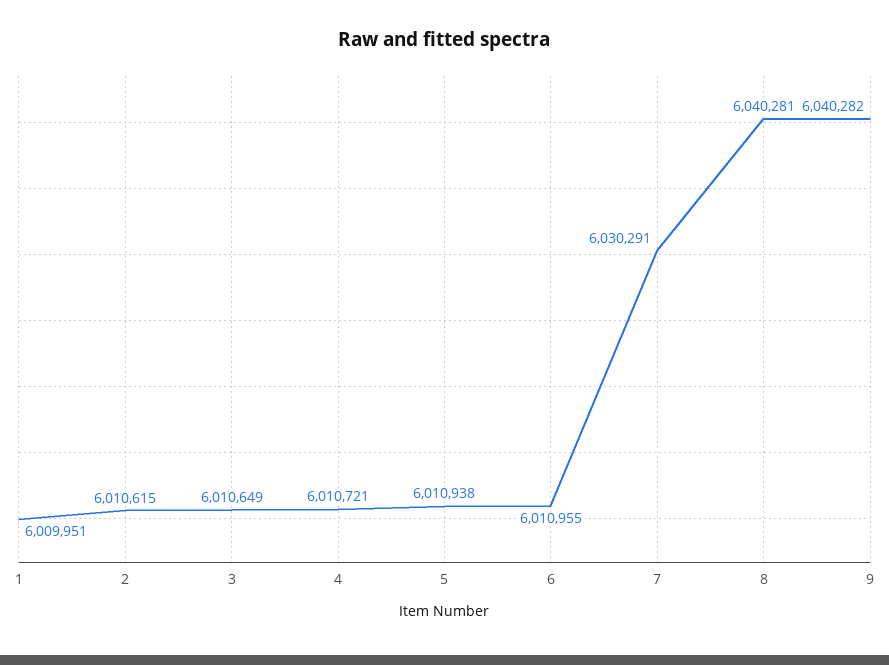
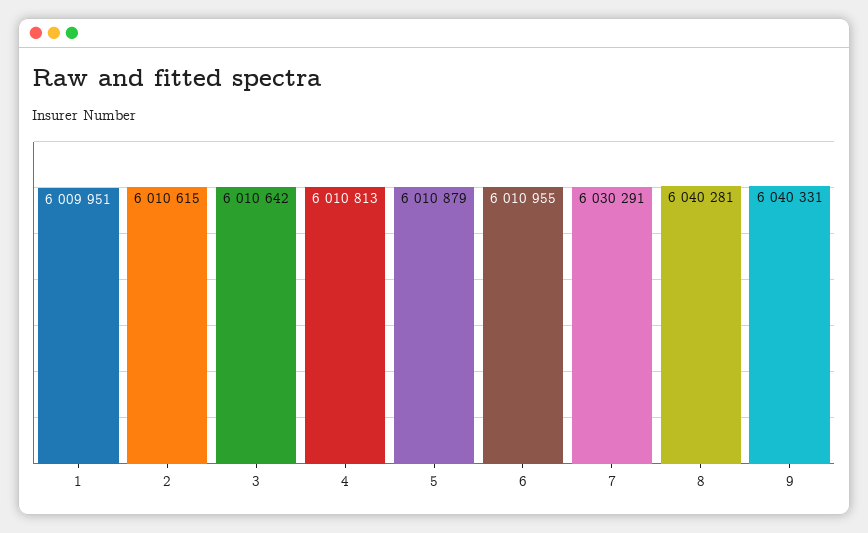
3: 6010649 -> 6010642
4: 6010721 -> 6010813
5: 6010938 -> 6010879
9: 6040282 -> 6040331

